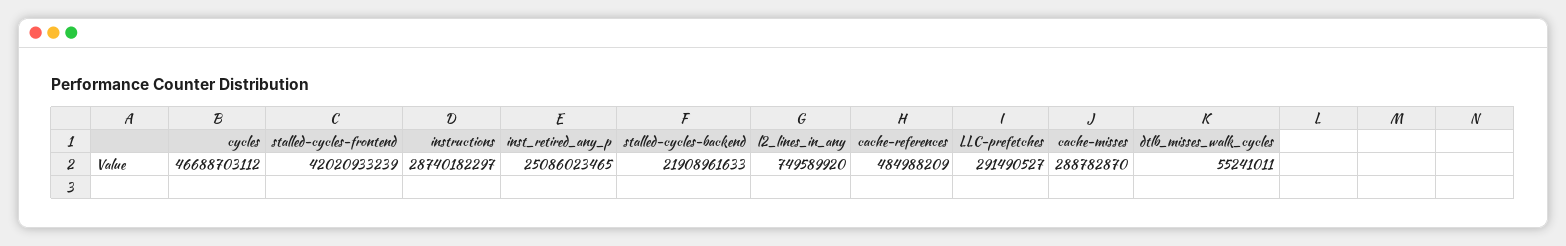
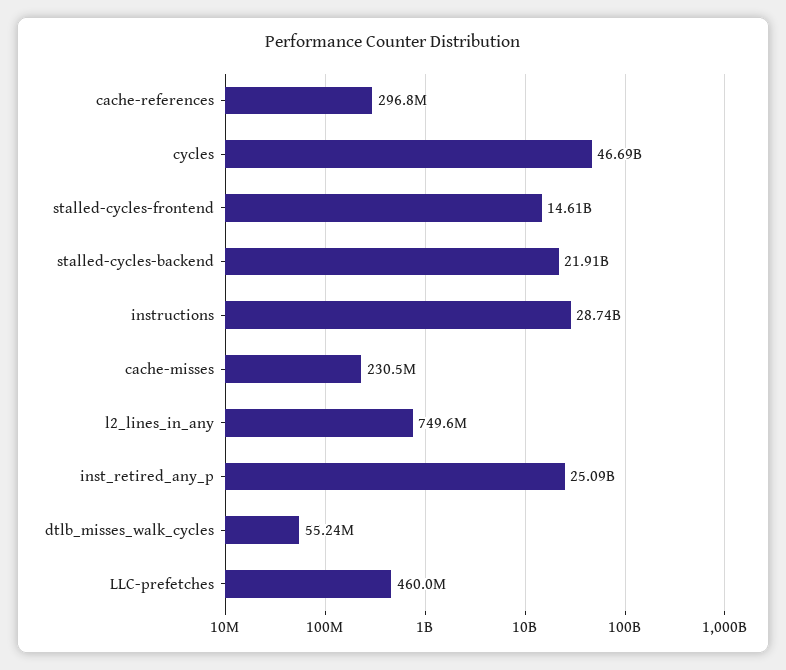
stalled-cycles-frontend: 42020933239 -> 14610000000
cache-references: 484988209 -> 296800000
LLC-prefetches: 291490527 -> 460000000
cache-misses: 288782870 -> 230500000

